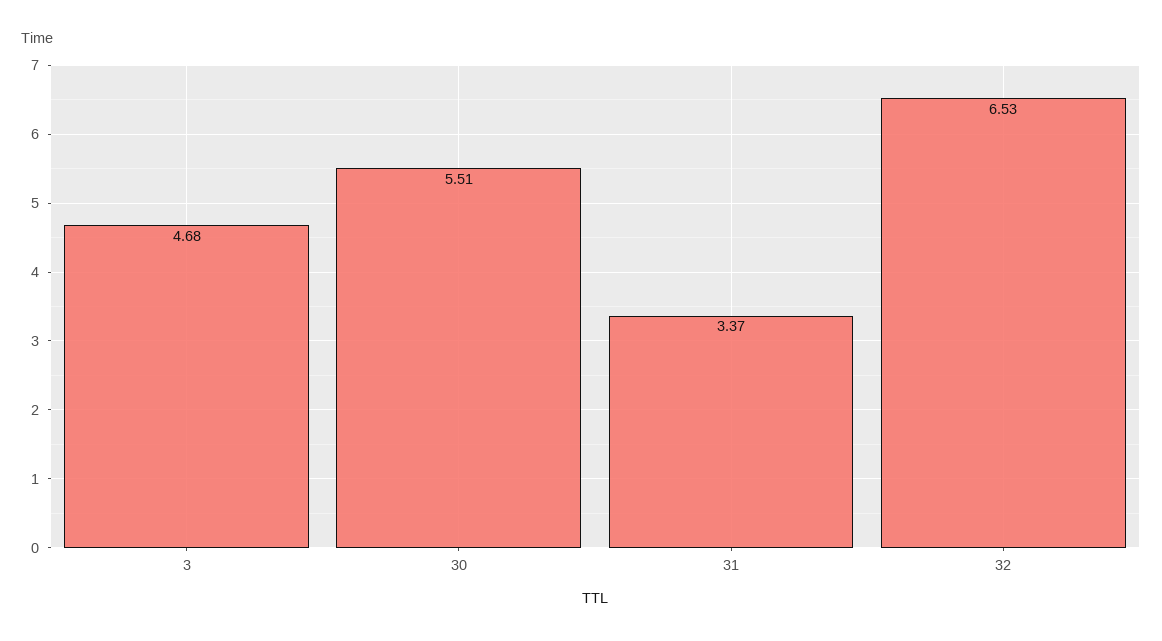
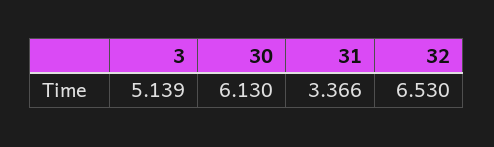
3: 4.68 -> 5.139
30: 5.51 -> 6.13

